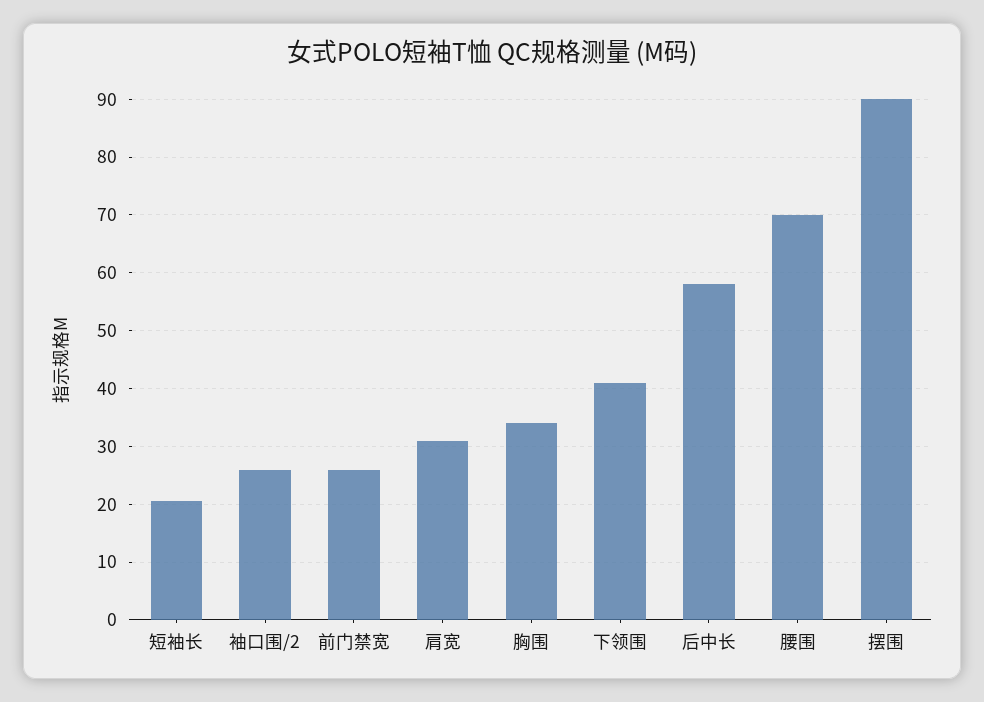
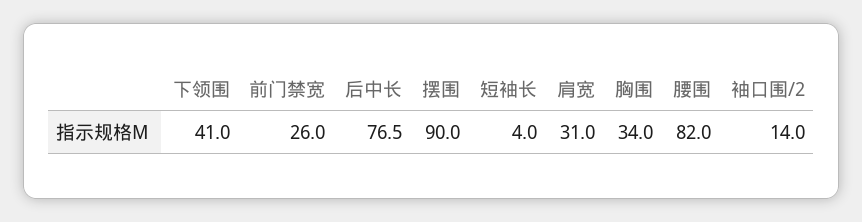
短袖长: 20 -> 4
袖口围/2: 26 -> 14
后中长: 58 -> 76.5
腰围: 70 -> 82

